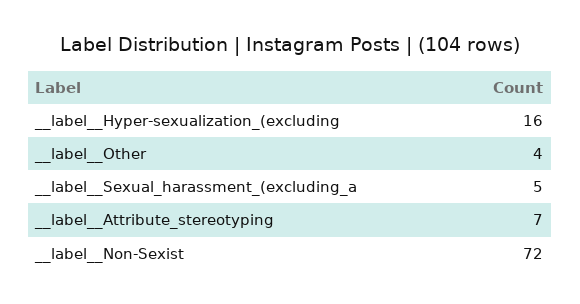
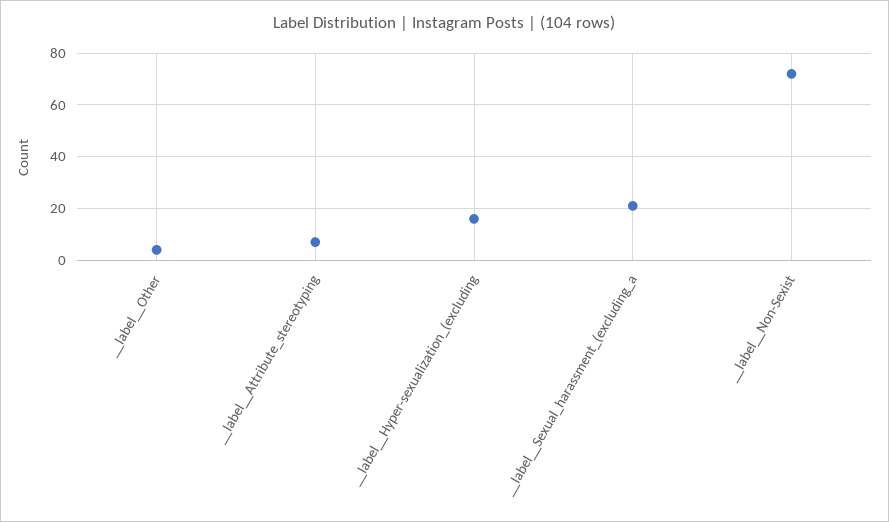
__label__Sexual_harassment_(excluding_a: 5 -> 20

